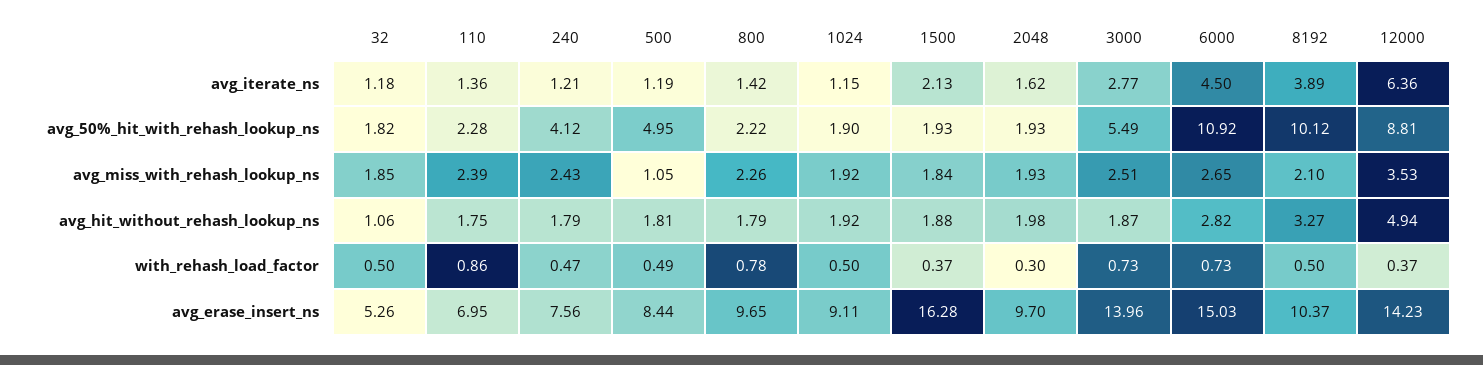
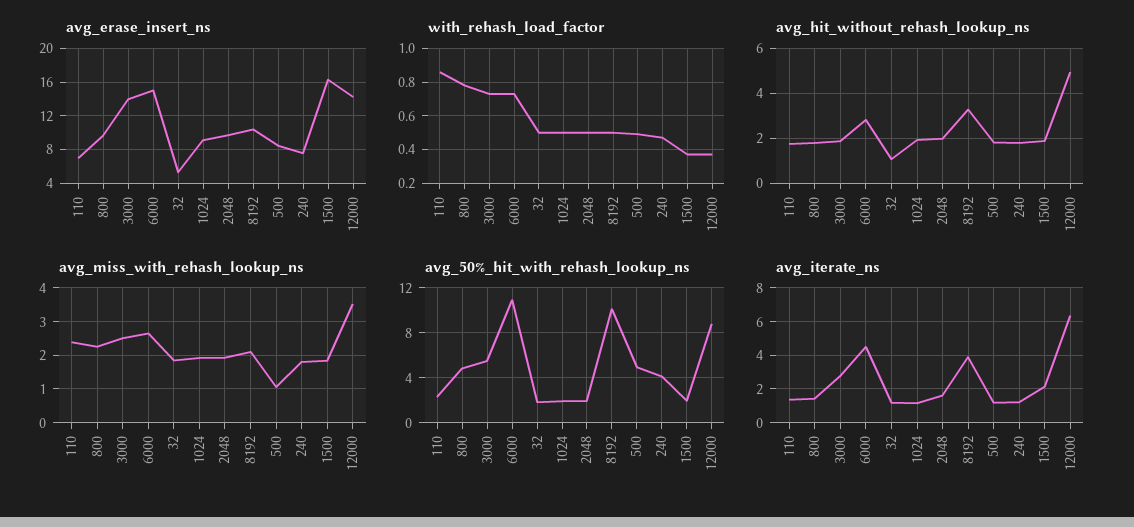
avg_50%_hit_with_rehash_lookup_ns, 800: 2.22 -> 5
avg_miss_with_rehash_lookup_ns, 240: 2.43 -> 1.8
with_rehash_load_factor, 2048: 0.3 -> 0.5

